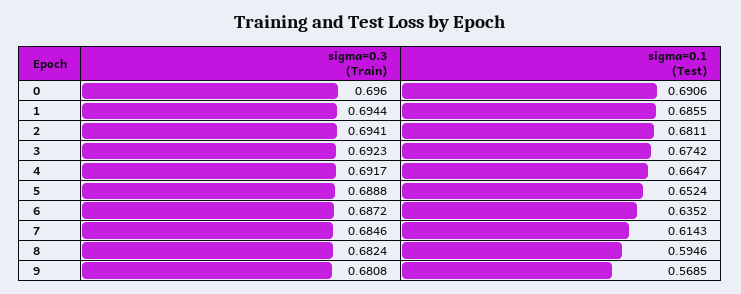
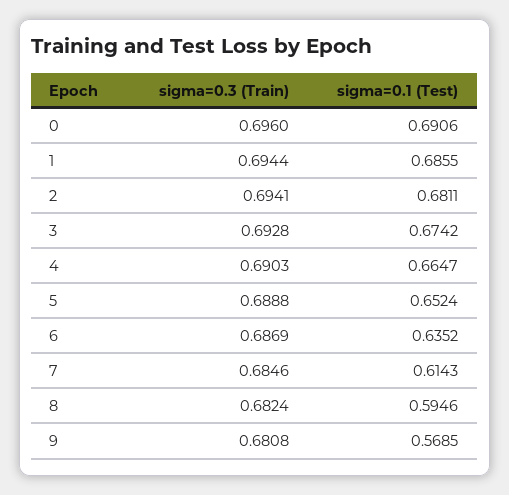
sigma=0.3 (Train), 3: 0.6923 -> 0.6928
sigma=0.3 (Train), 4: 0.6917 -> 0.6903
sigma=0.3 (Train), 6: 0.6872 -> 0.6869

